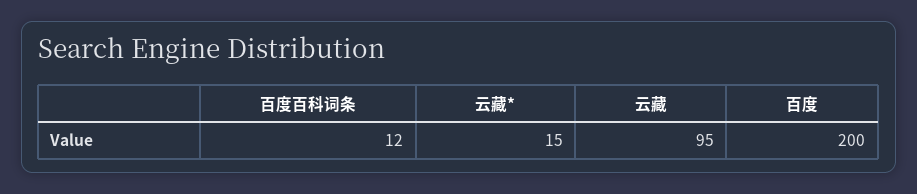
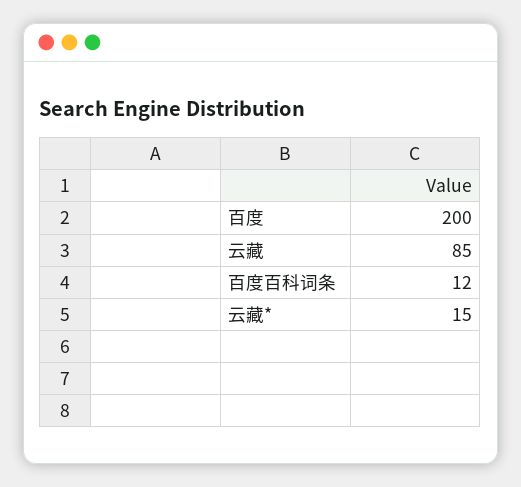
云藏: 95 -> 85

